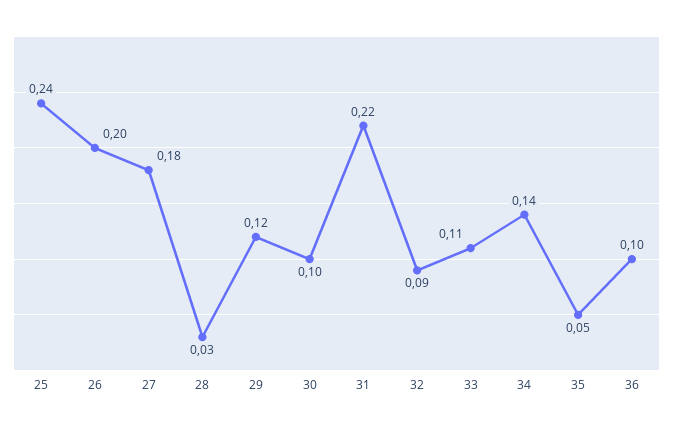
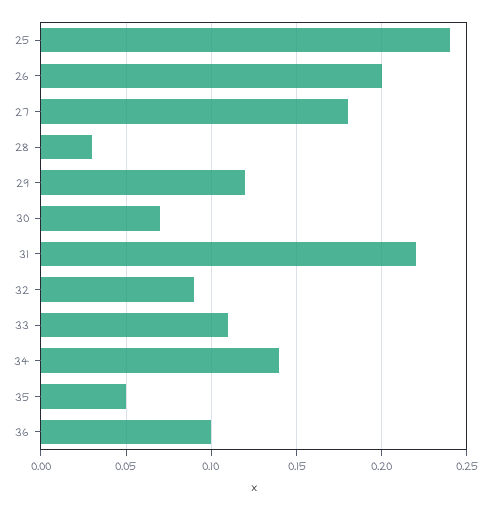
30: 0.1 -> 0.07

